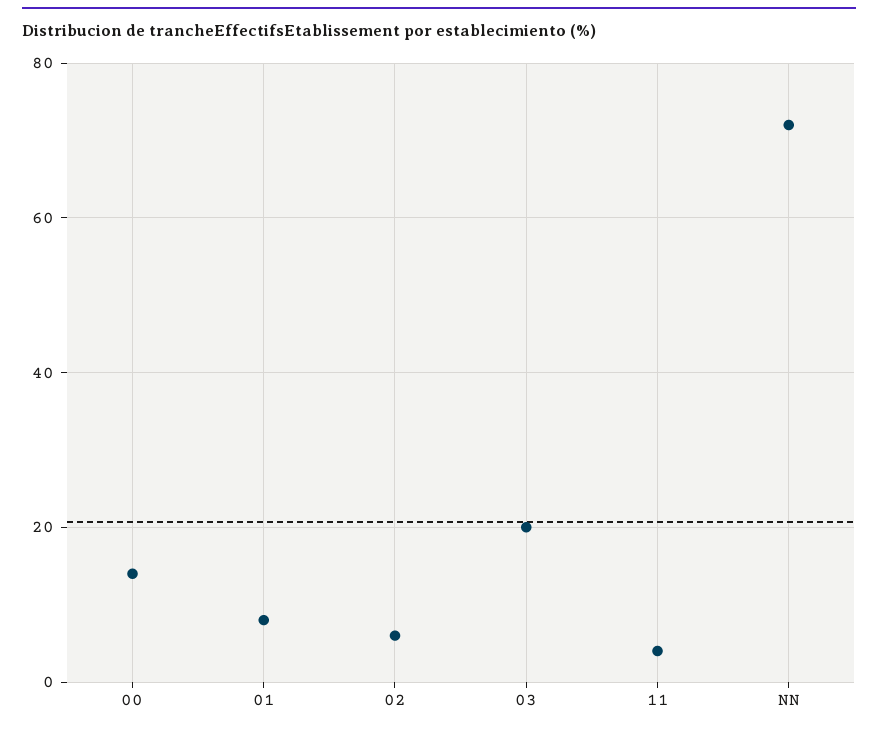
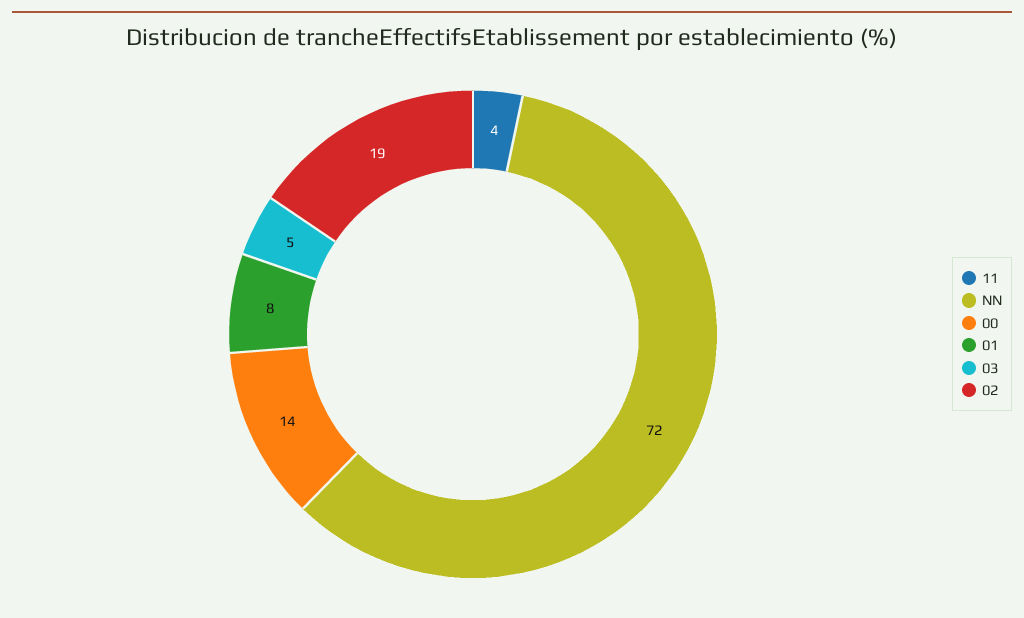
02: 5 -> 19
03: 20 -> 5

